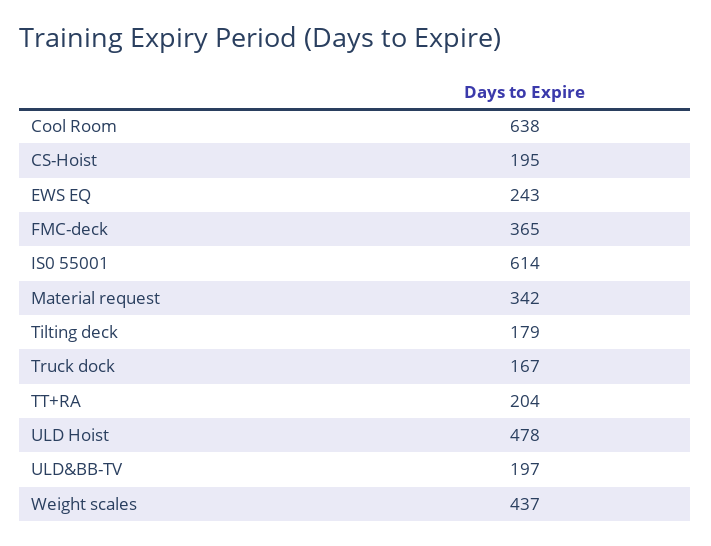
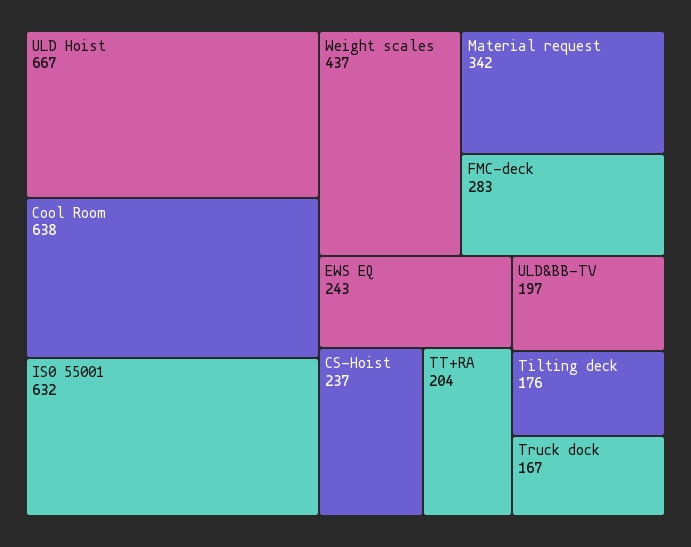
CS-Hoist: 195 -> 237
FMC-deck: 365 -> 283
IS0 55001: 614 -> 632
Tilting deck: 179 -> 176
ULD Hoist: 478 -> 667

